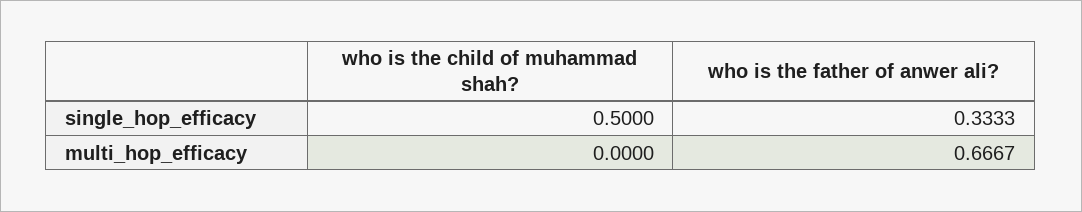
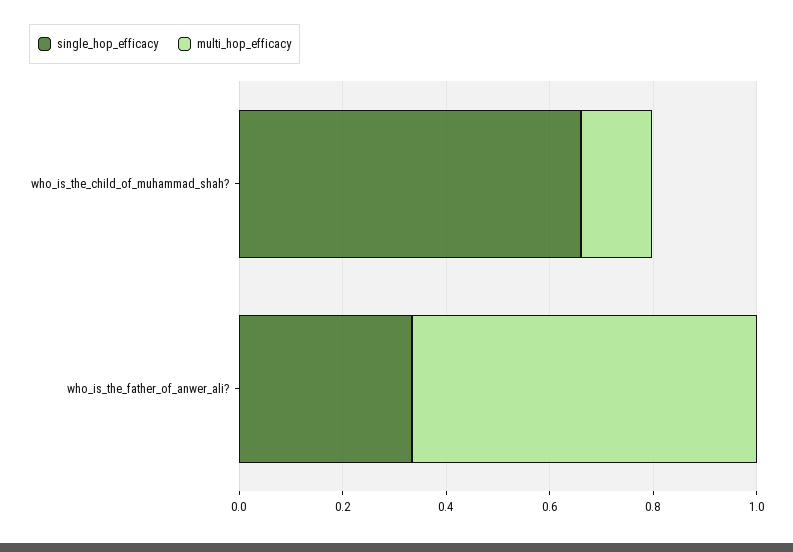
single_hop_efficacy, who is the child of muhammad shah?: 0.5 -> 0.65
multi_hop_efficacy, who is the child of muhammad shah?: 0 -> 0.15

